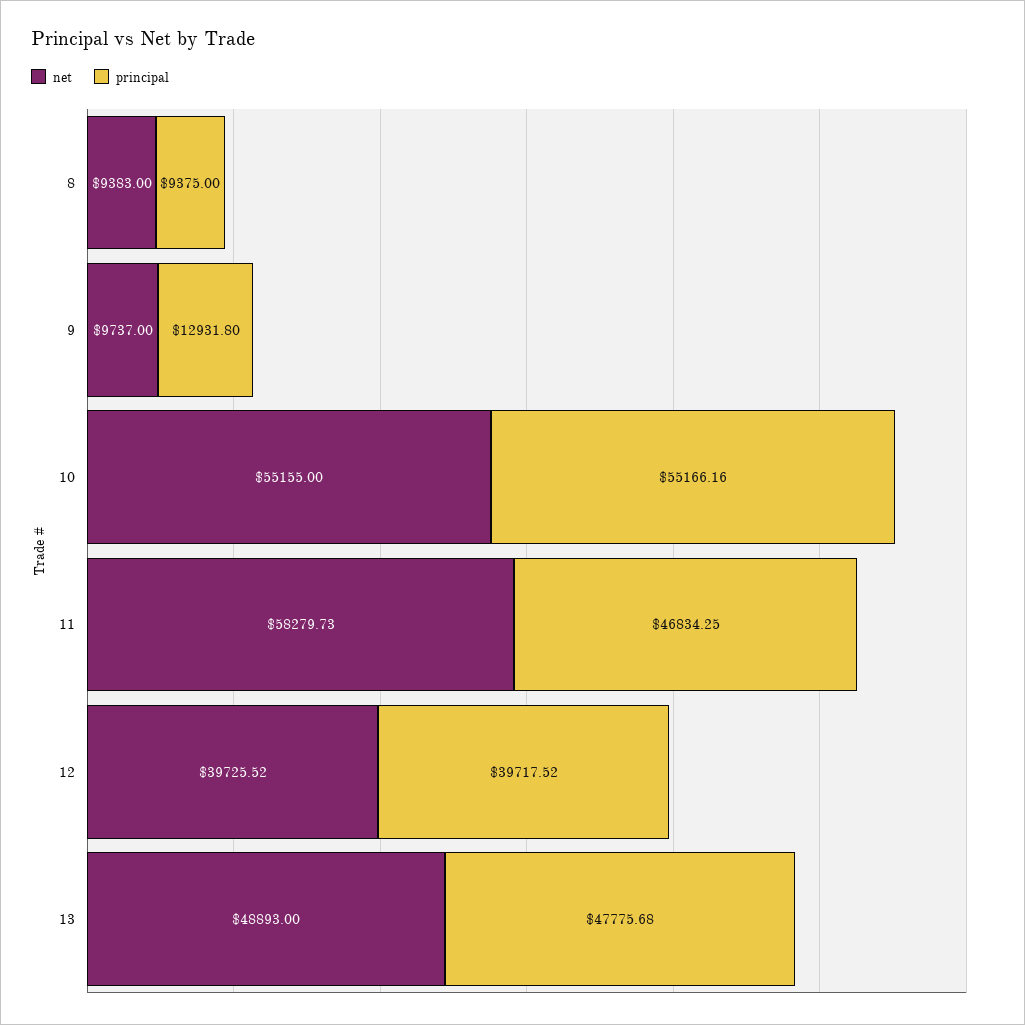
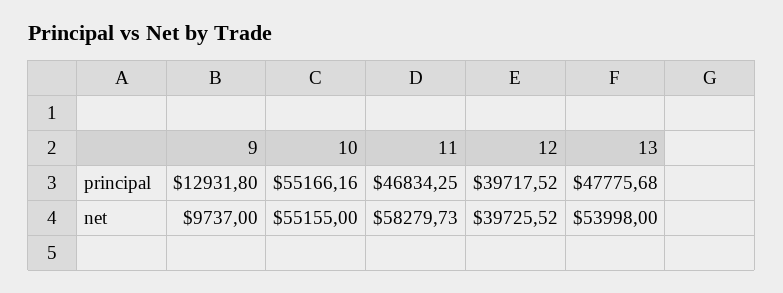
net, 8: 9383 -> none
principal, 8: 9375 -> none
net, 13: 48893 -> 53998

